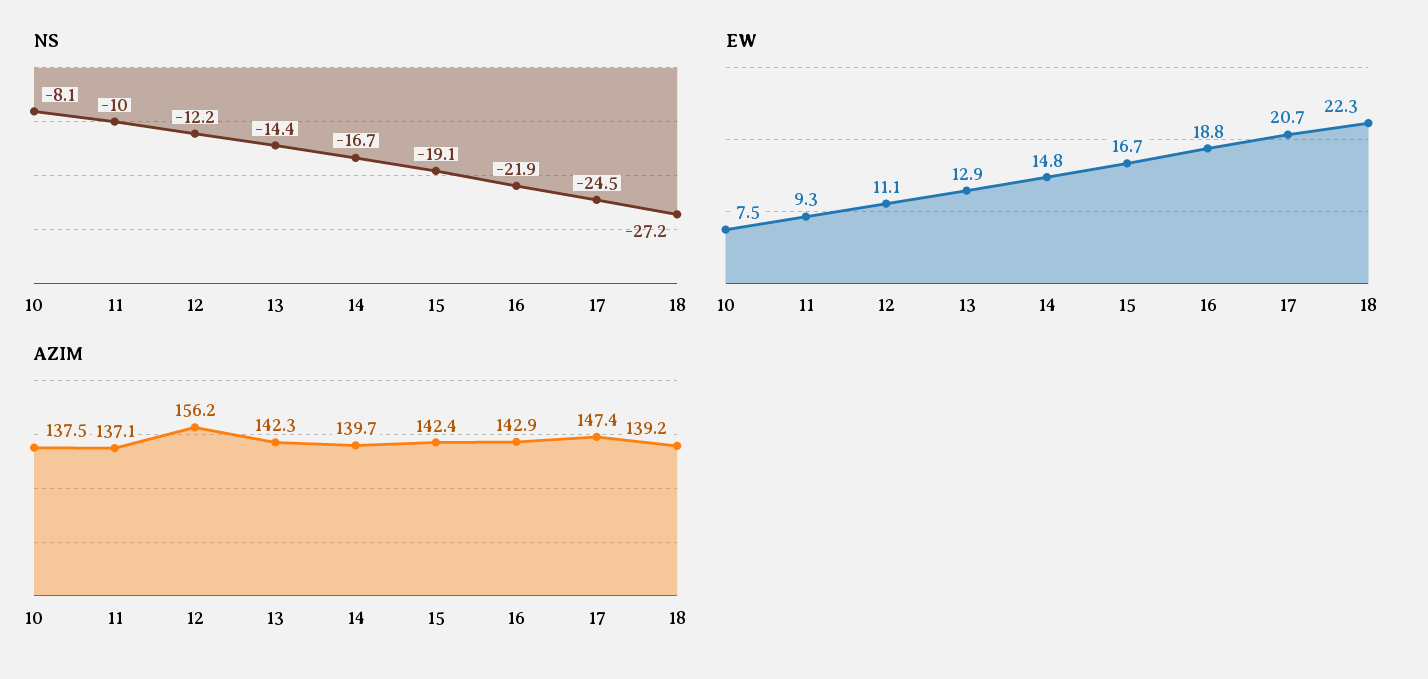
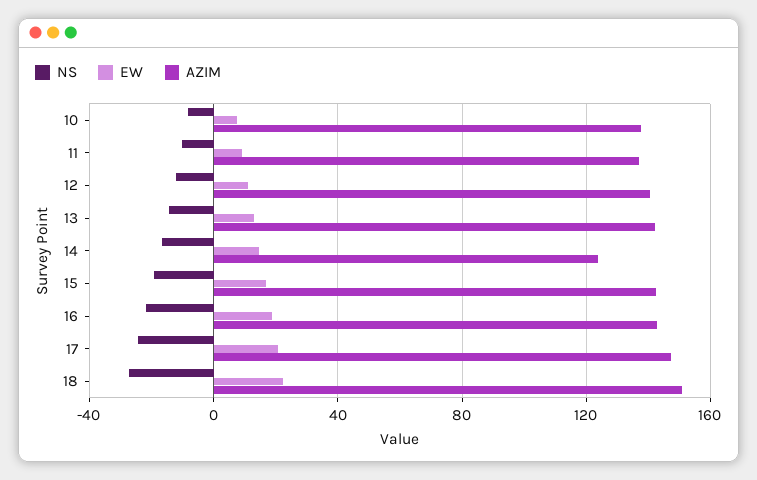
AZIM, 12: 156.2 -> 140
AZIM, 14: 139.7 -> 125
AZIM, 18: 139.2 -> 150

